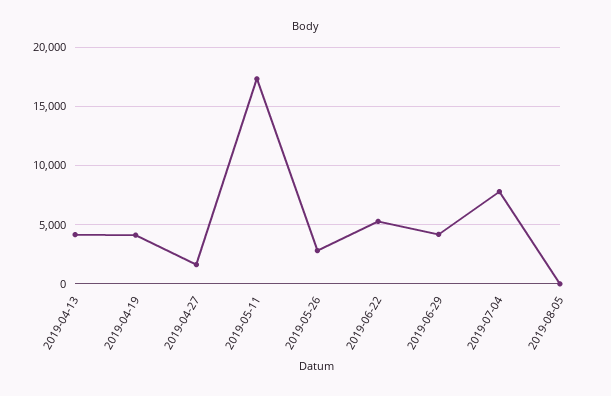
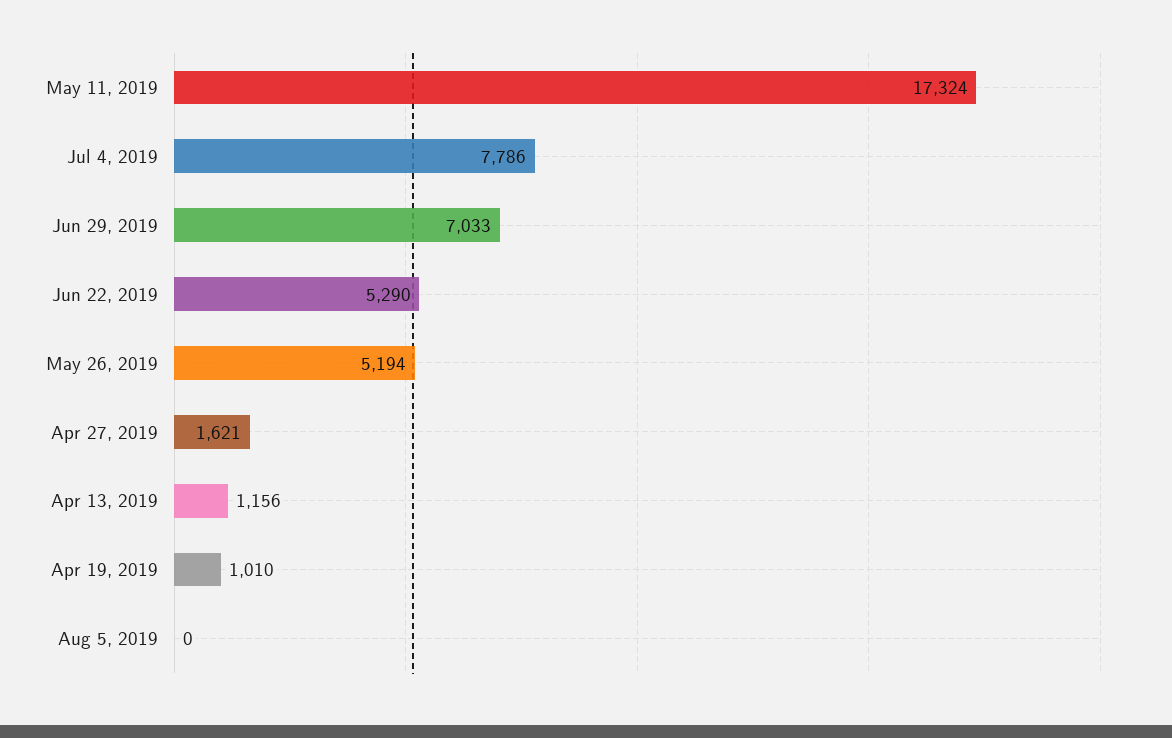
2019-04-13: 4000 -> 1156
2019-04-19: 4000 -> 1010
2019-05-26: 3000 -> 5194
2019-06-29: 4000 -> 7033

